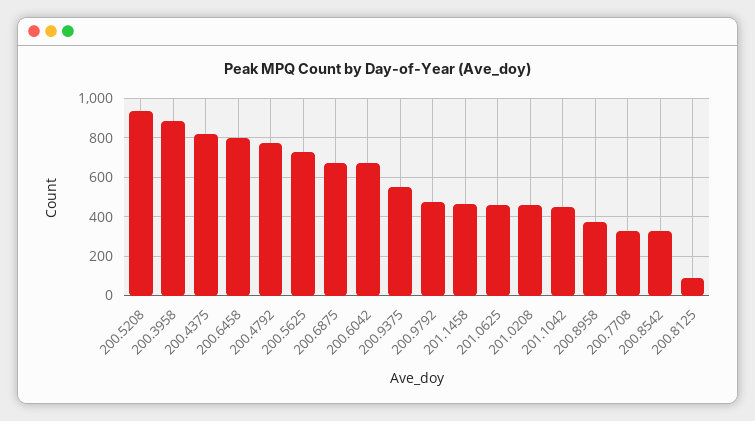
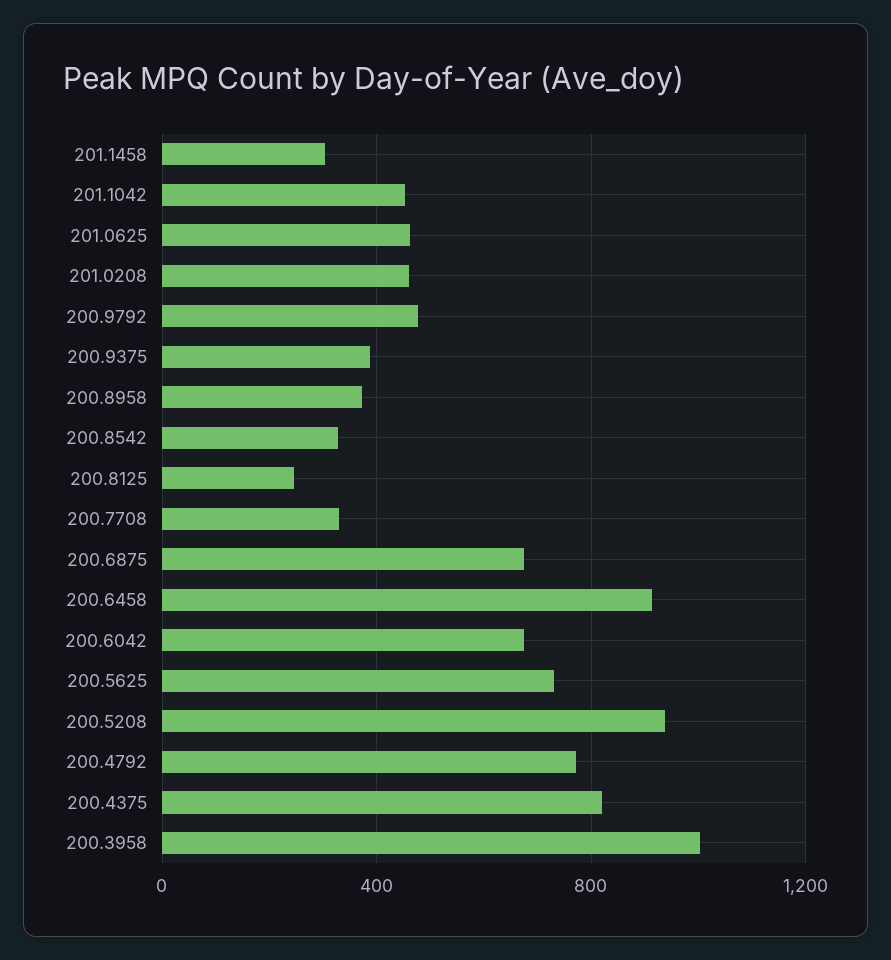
200.3958: 900 -> 1000
200.6458: 800 -> 900
200.9375: 550 -> 400
201.1458: 450 -> 300
200.8125: 100 -> 250

